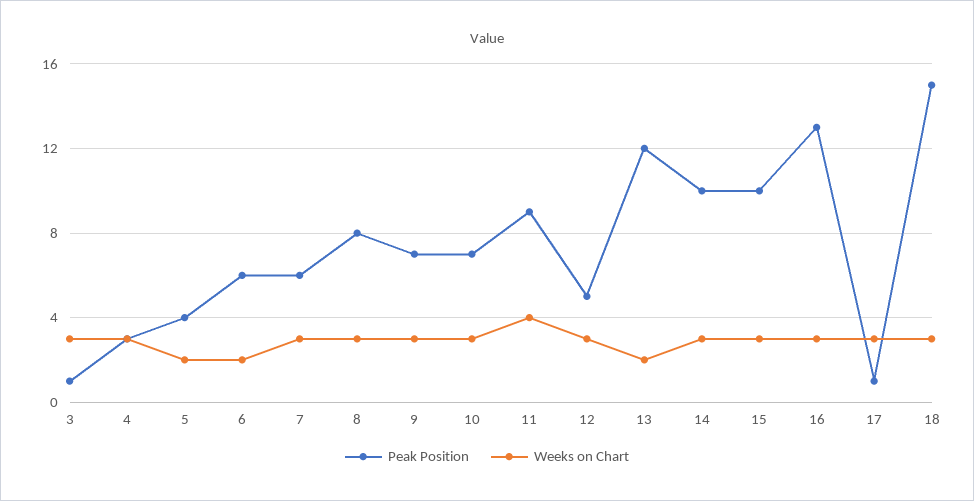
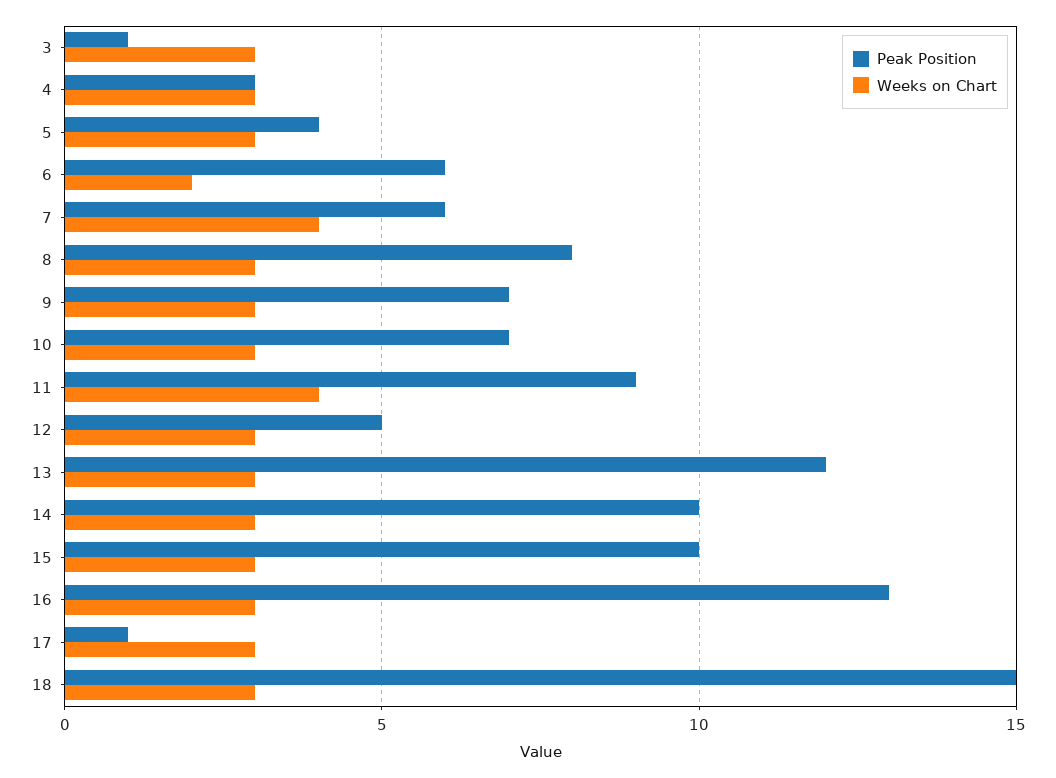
Weeks on Chart, 5: 2 -> 3
Weeks on Chart, 7: 3 -> 4
Weeks on Chart, 13: 2 -> 3

